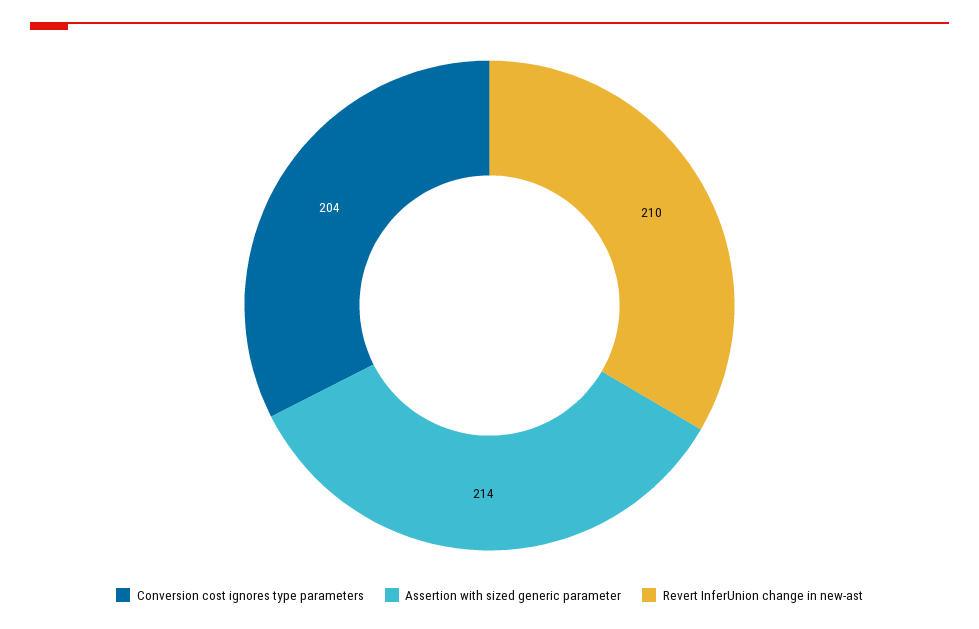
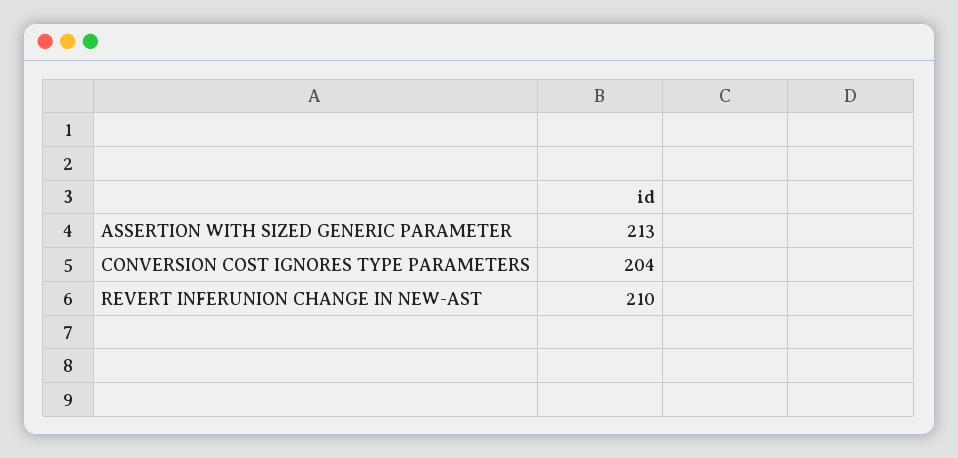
Assertion with sized generic parameter: 214 -> 213

